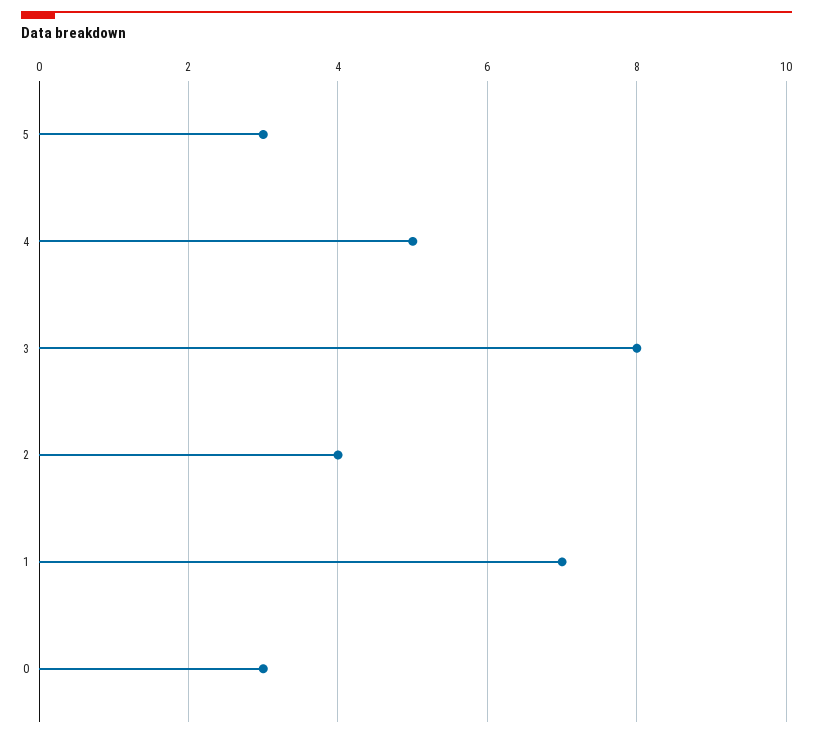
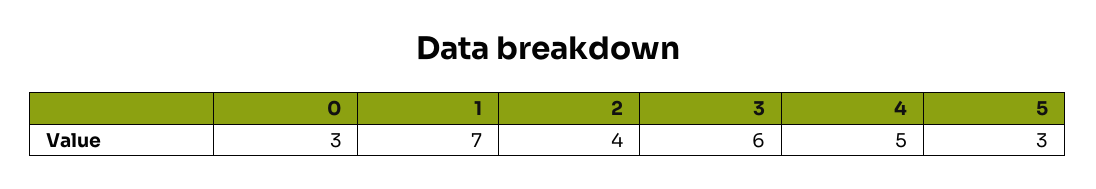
3: 8 -> 6

